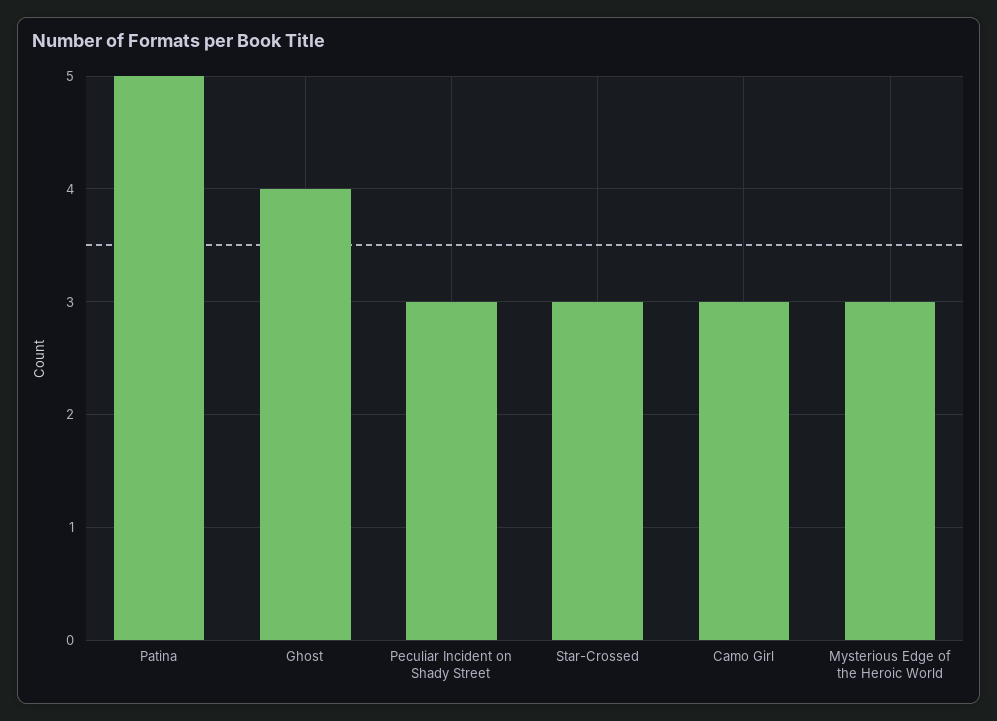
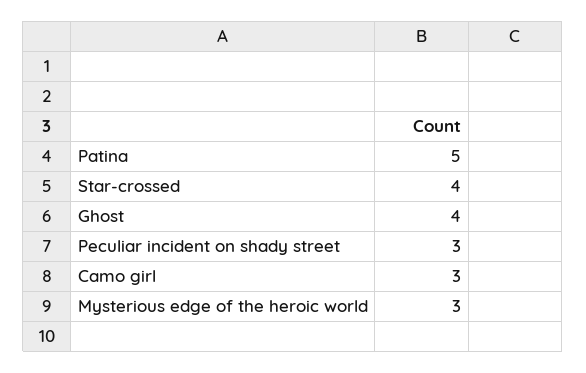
Star-Crossed: 3 -> 4

